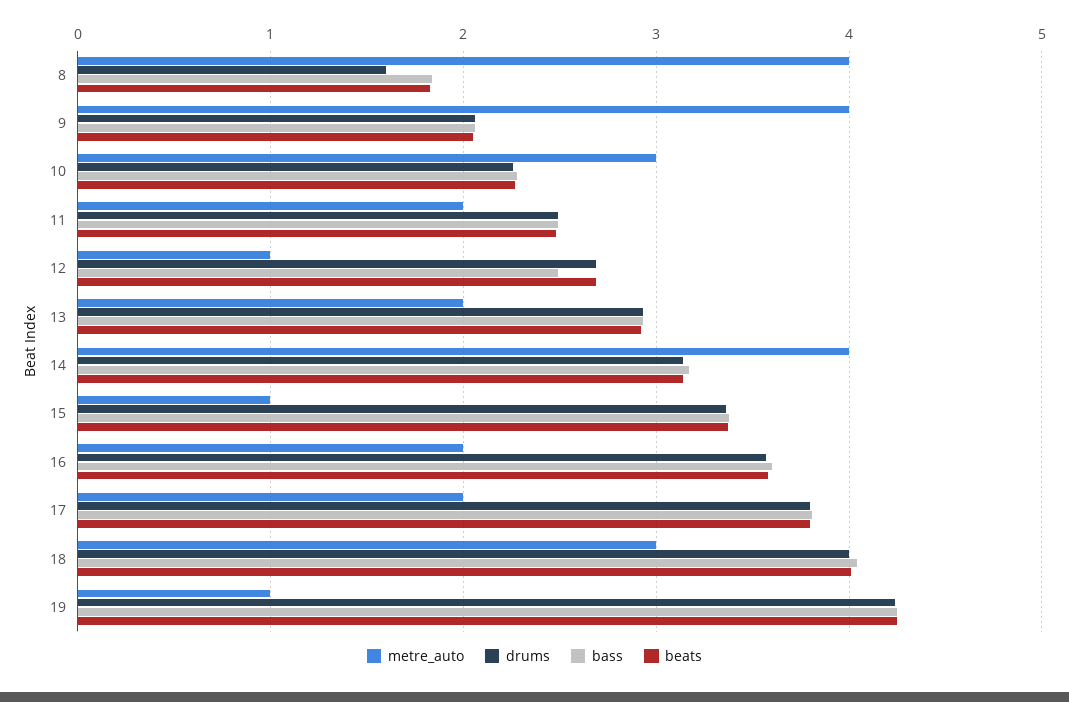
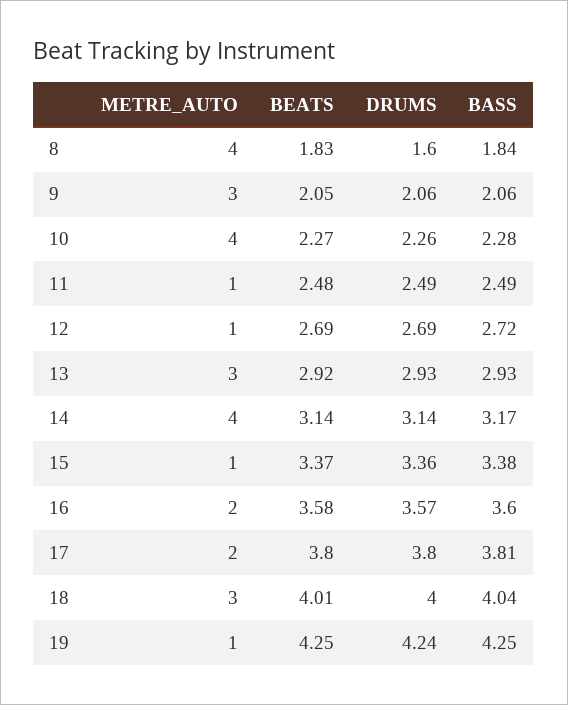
metre_auto, 9: 4 -> 3
metre_auto, 10: 3 -> 4
metre_auto, 11: 2 -> 1
bass, 12: 2.5 -> 2.72
metre_auto, 13: 2 -> 3

